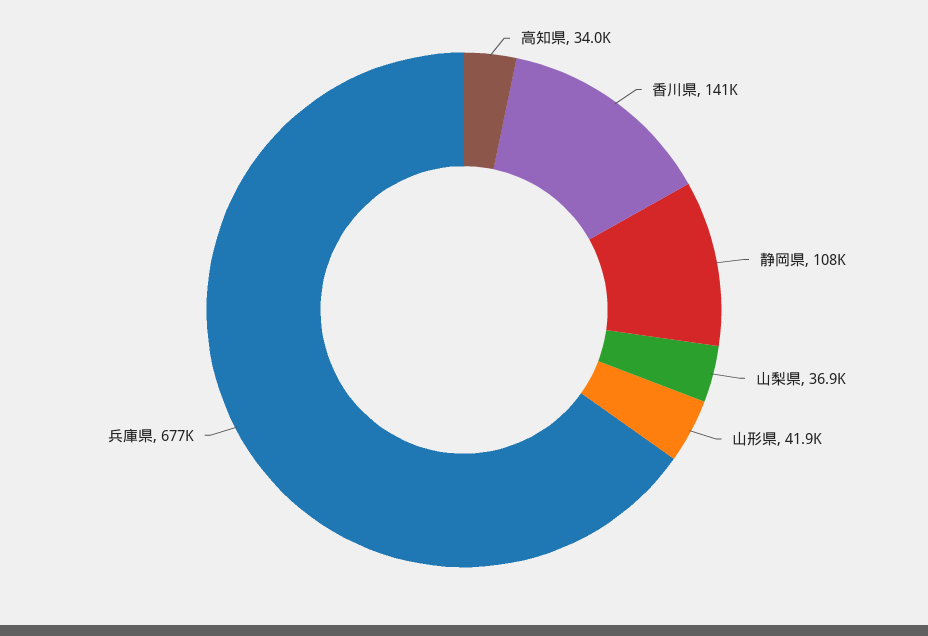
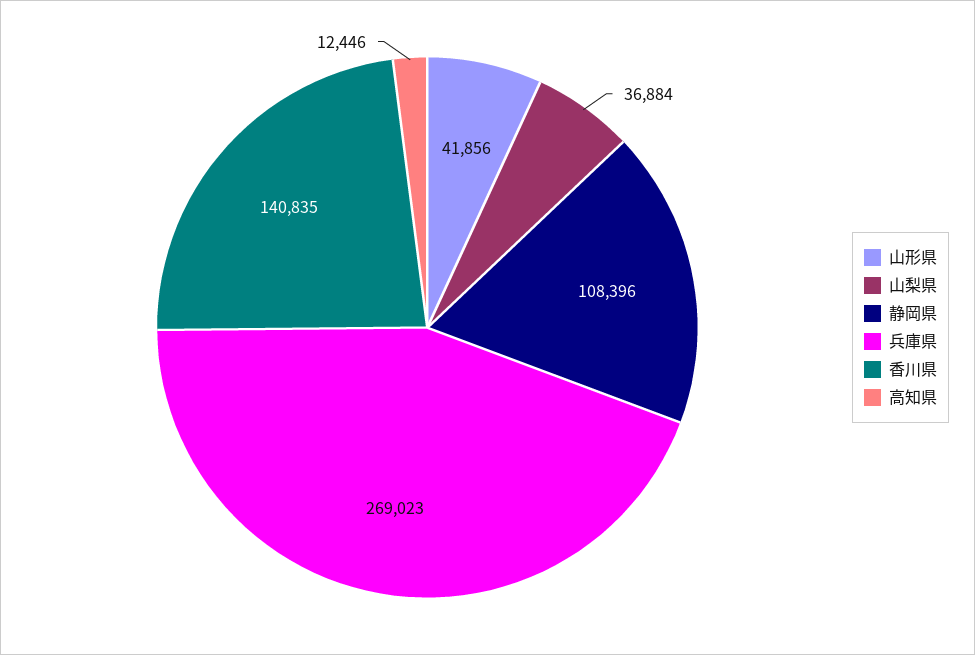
高知県: 34000 -> 12446
兵庫県: 677000 -> 269023

